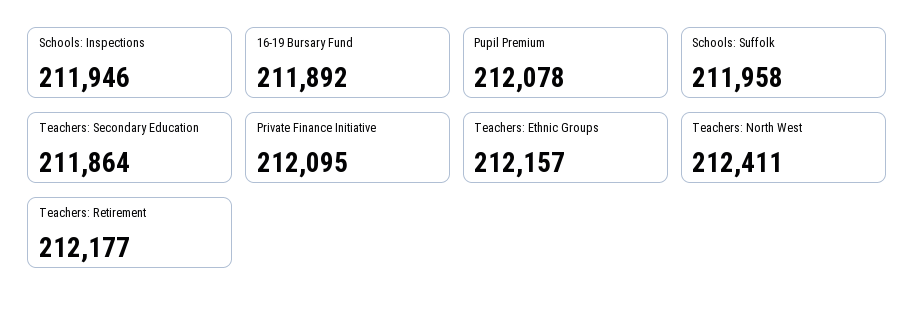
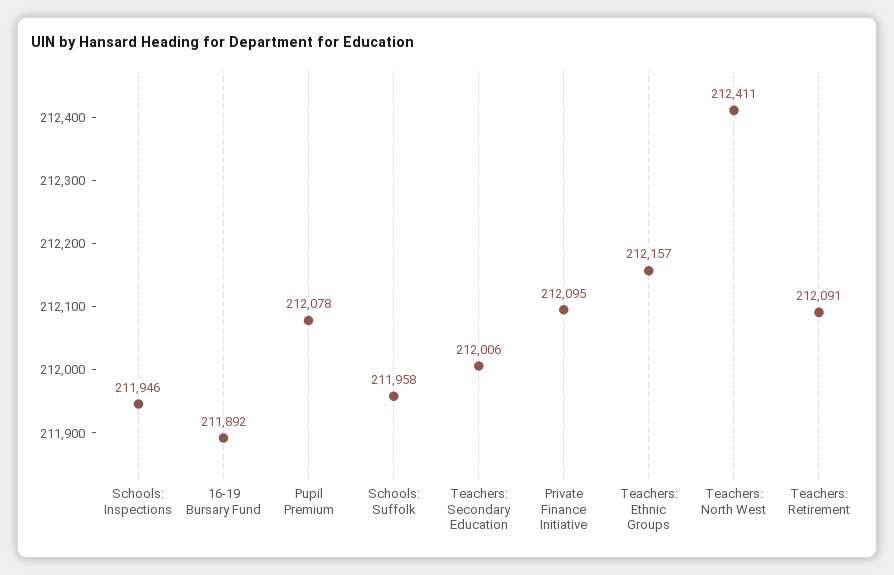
Teachers: Secondary Education: 211864 -> 212006
Teachers: Retirement: 212177 -> 212091

